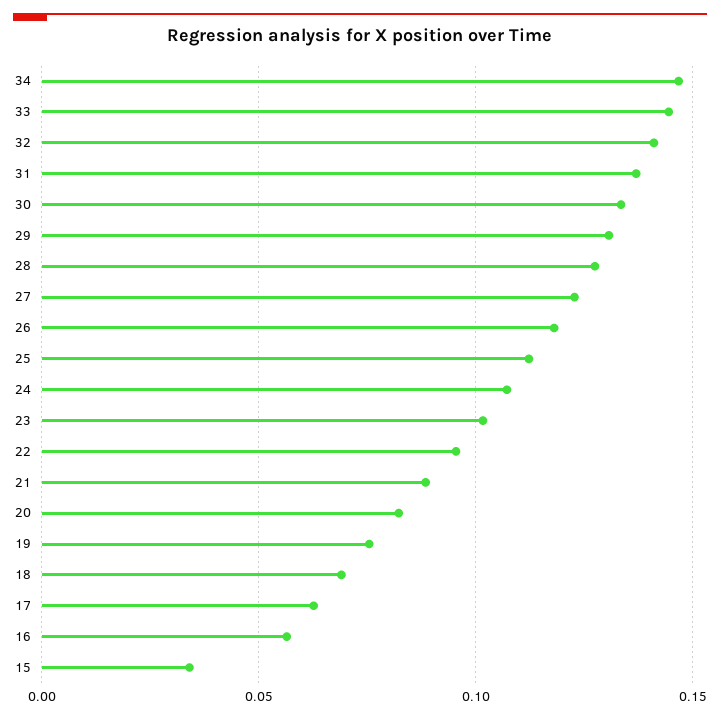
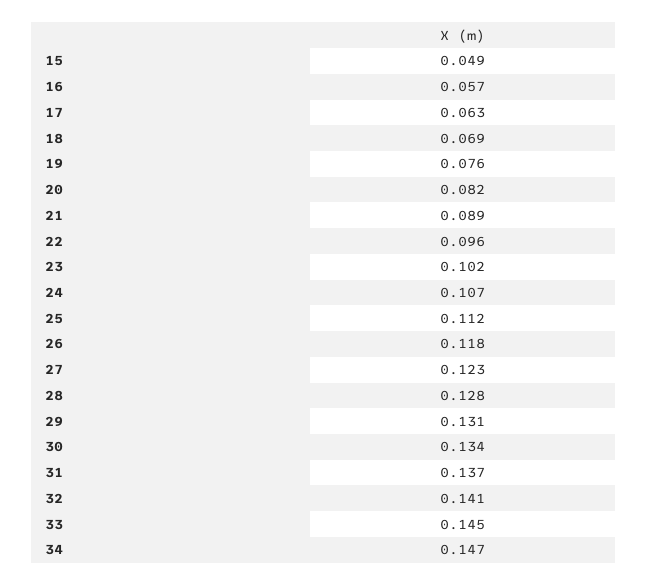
15: 0.035 -> 0.049

